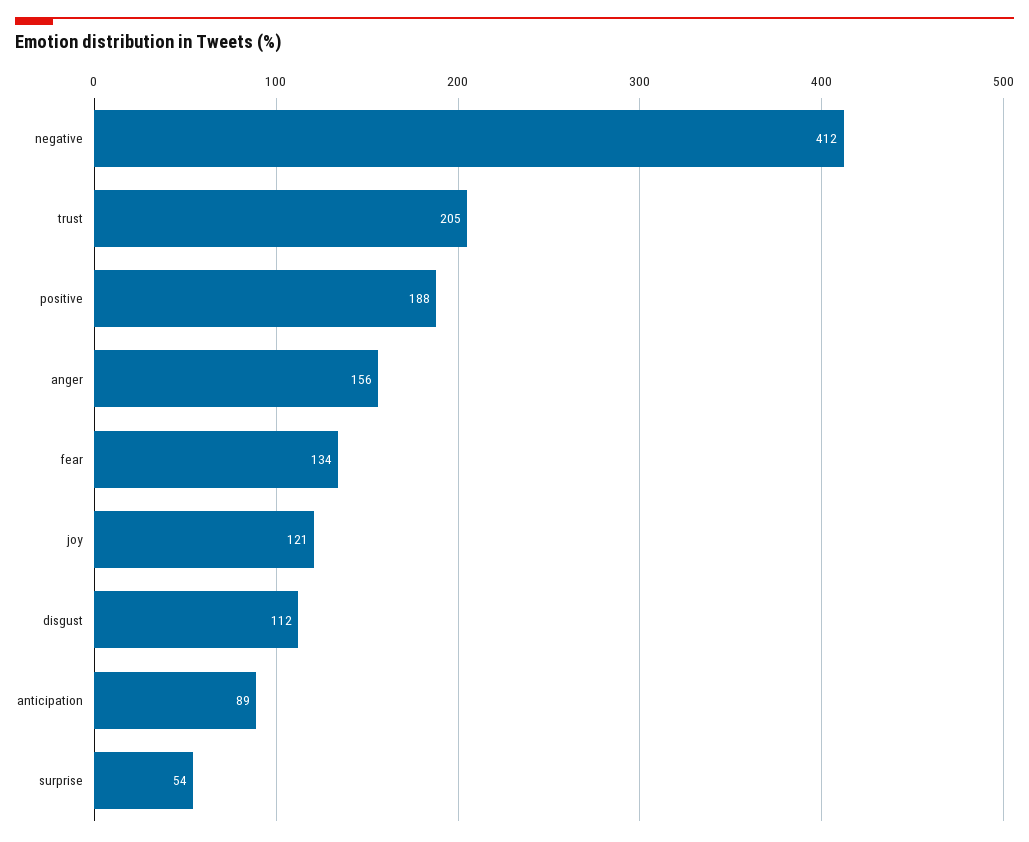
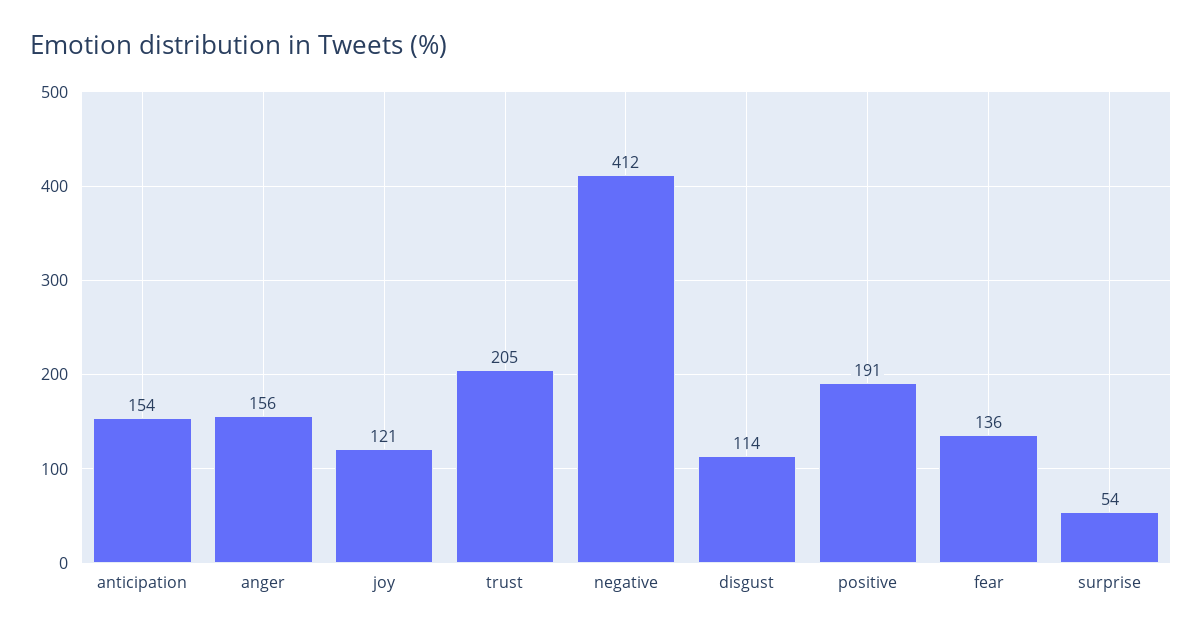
positive: 188 -> 191
fear: 134 -> 136
disgust: 112 -> 114
anticipation: 89 -> 154

